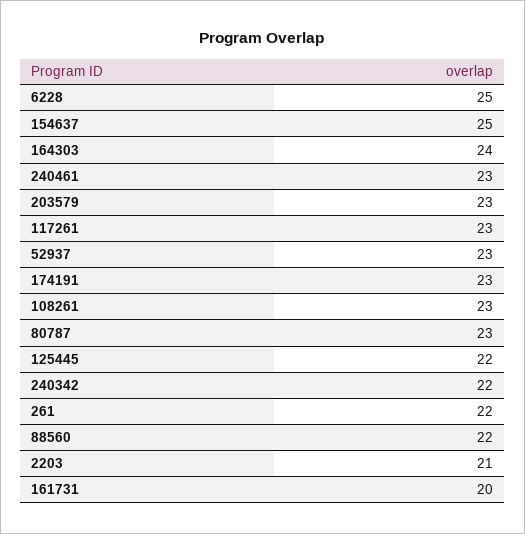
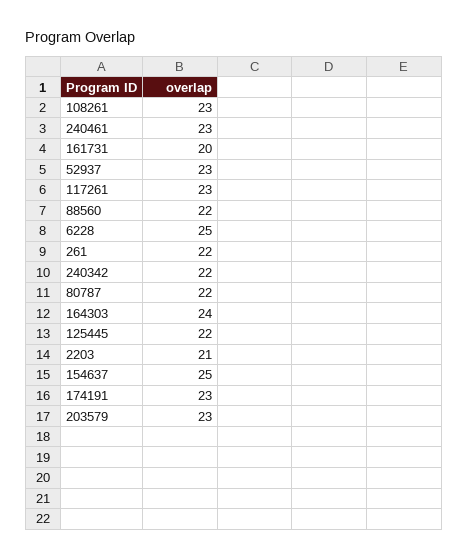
80787: 23 -> 22

